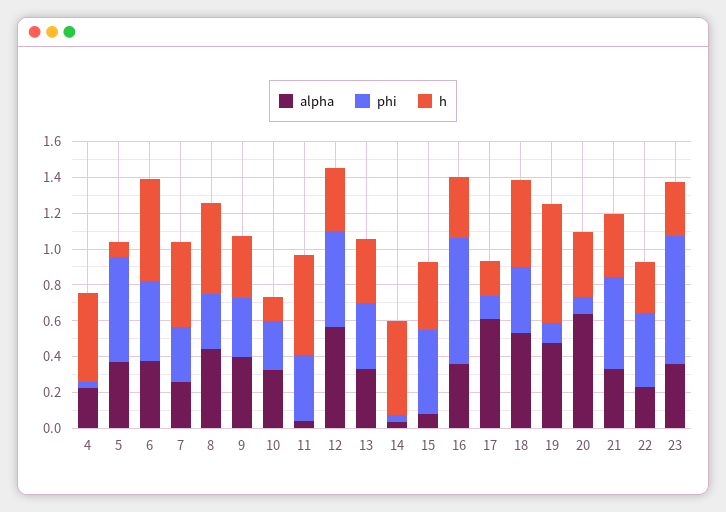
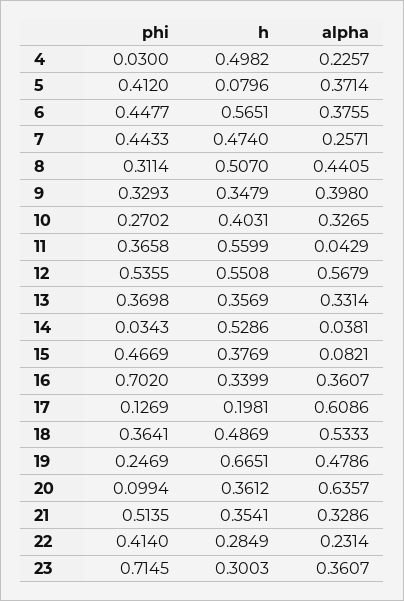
phi, 5: 0.6 -> 0.412
phi, 7: 0.3 -> 0.4433
h, 10: 0.15 -> 0.4031
h, 12: 0.35 -> 0.5508
phi, 19: 0.1 -> 0.2469

